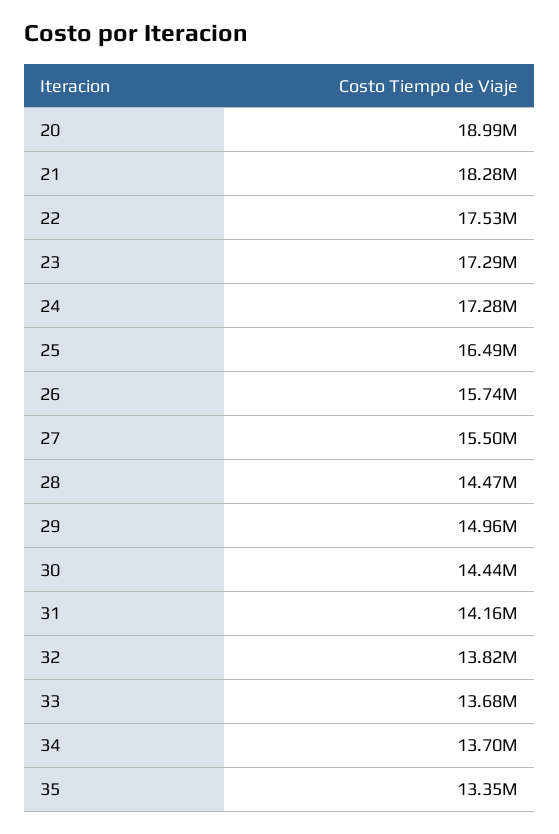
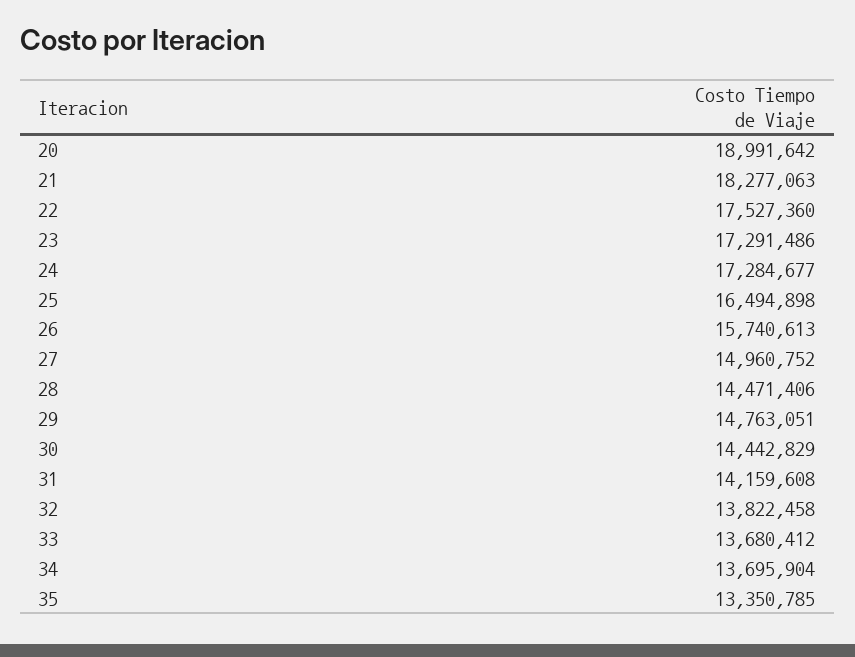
27: 15500000 -> 14960752
29: 14960000 -> 14763051

